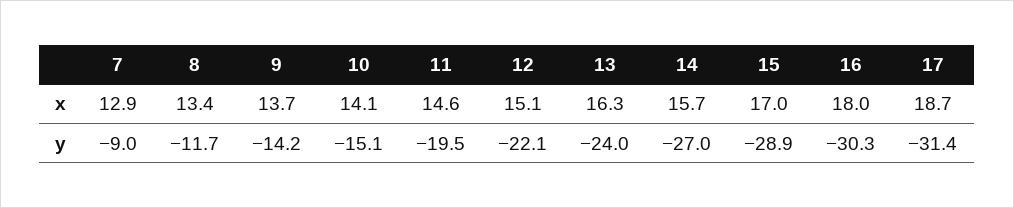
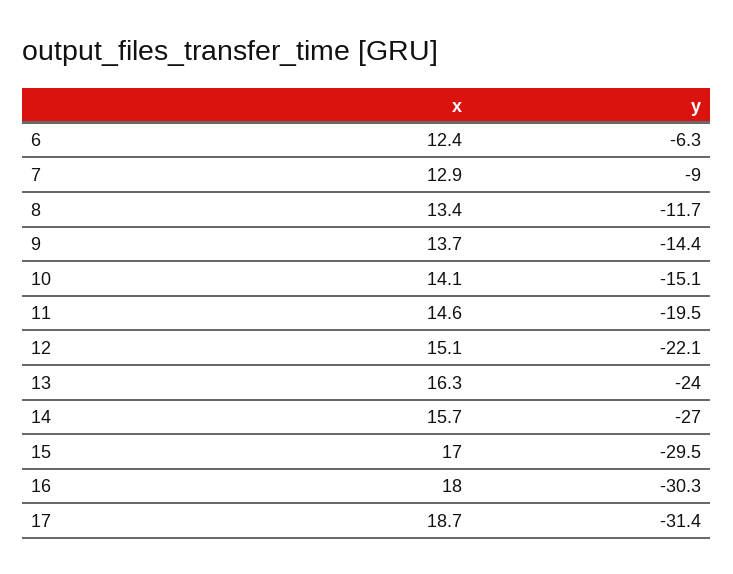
9, y: -14.2 -> -14.4
15, y: -28.9 -> -29.5
6, x: none -> 12.4
6, y: none -> -6.3

